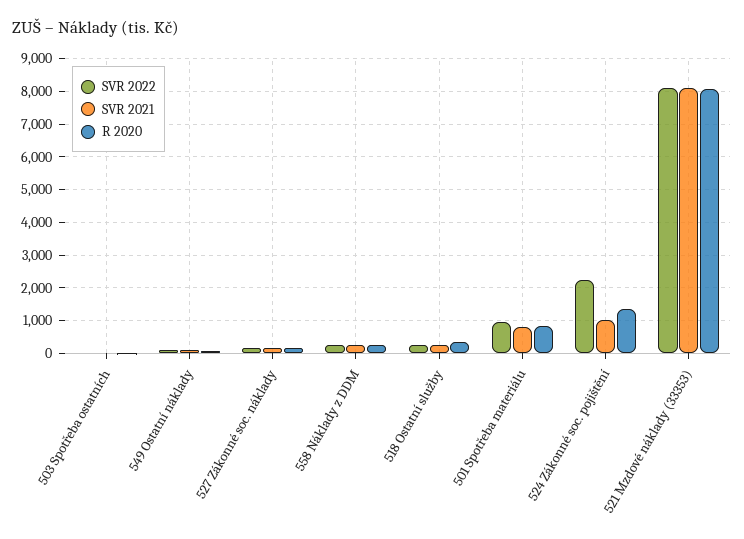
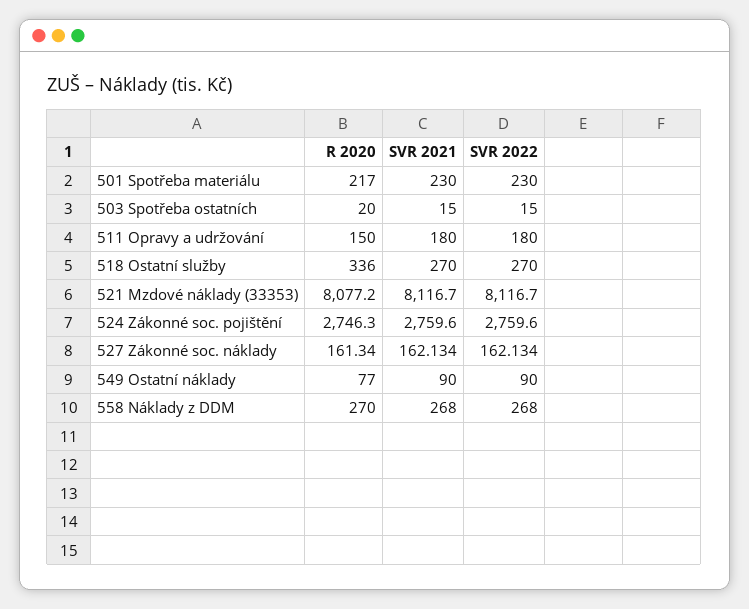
SVR 2022, 501 Spotřeba materiálu: 1000 -> 230
SVR 2021, 501 Spotřeba materiálu: 800 -> 230
R 2020, 501 Spotřeba materiálu: 800 -> 217
SVR 2022, 524 Zákonné soc. pojištění: 2200 -> 2759.6
SVR 2021, 524 Zákonné soc. pojištění: 1000 -> 2759.6
R 2020, 524 Zákonné soc. pojištění: 1400 -> 2746.3
R 2020, 511 Opravy a udržování: none -> 150
SVR 2021, 511 Opravy a udržování: none -> 180
SVR 2022, 511 Opravy a udržování: none -> 180

